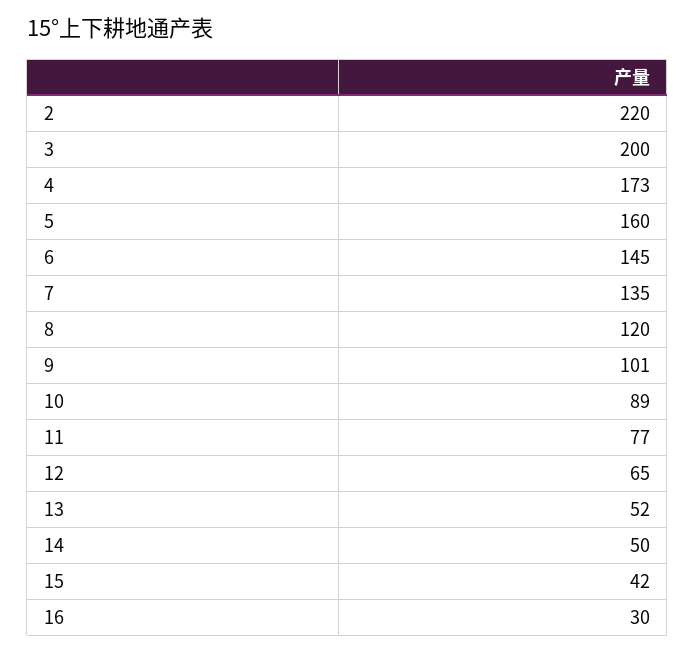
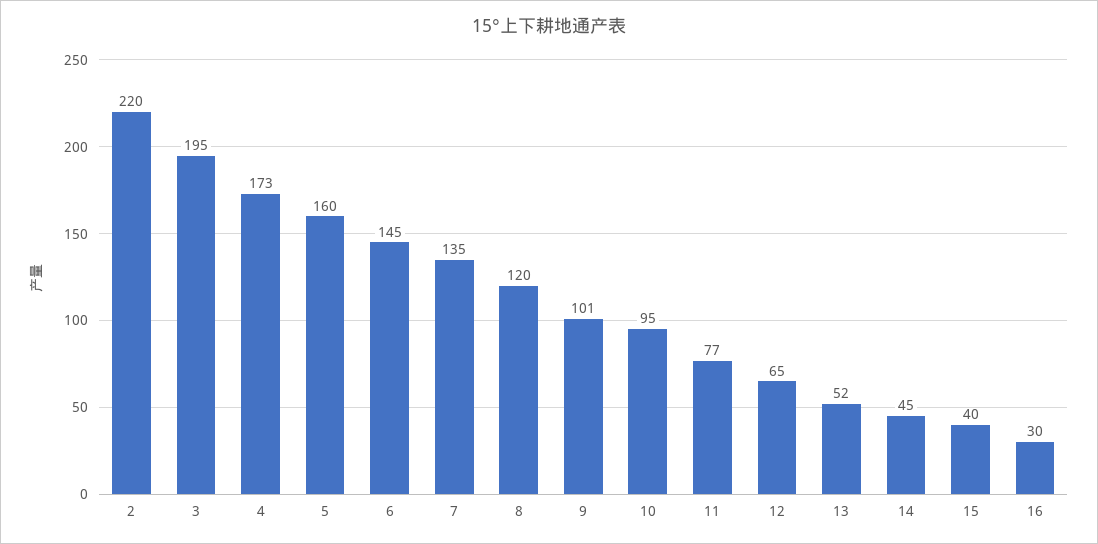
3: 200 -> 195
10: 89 -> 95
14: 50 -> 45
15: 42 -> 40

